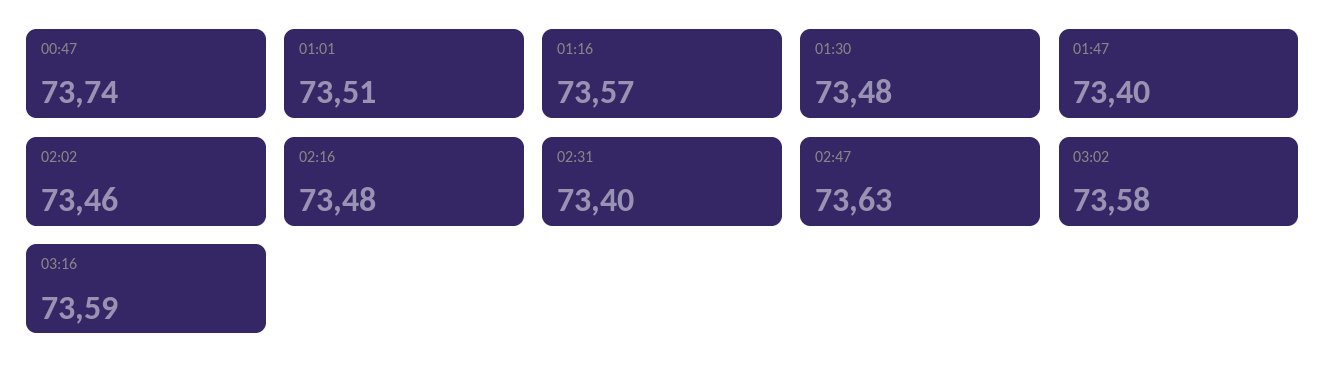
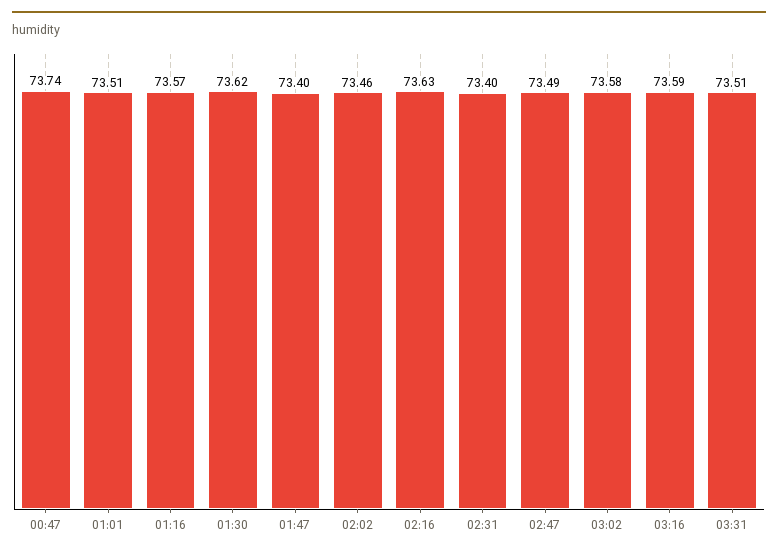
01:30: 73.48 -> 73.62
02:16: 73.48 -> 73.63
02:47: 73.63 -> 73.49
03:31: none -> 73.51

